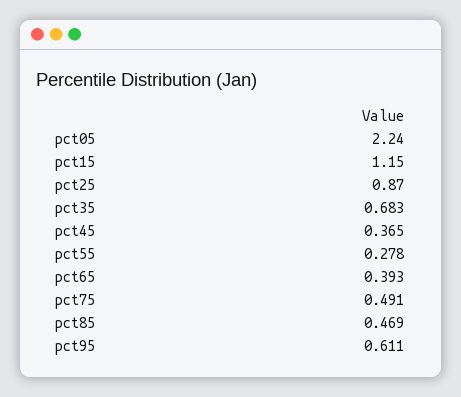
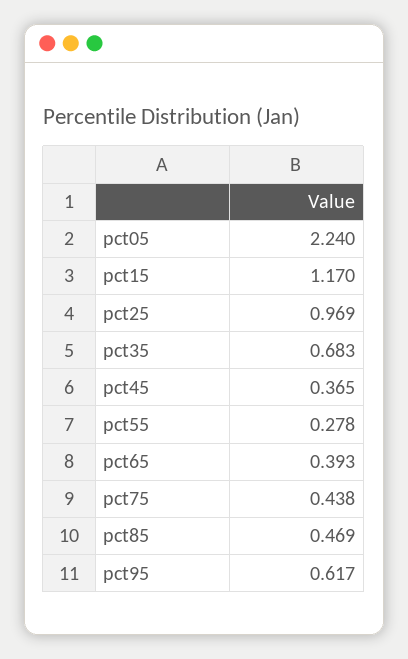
pct15: 1.15 -> 1.17
pct25: 0.87 -> 0.969
pct75: 0.491 -> 0.438
pct95: 0.611 -> 0.617

